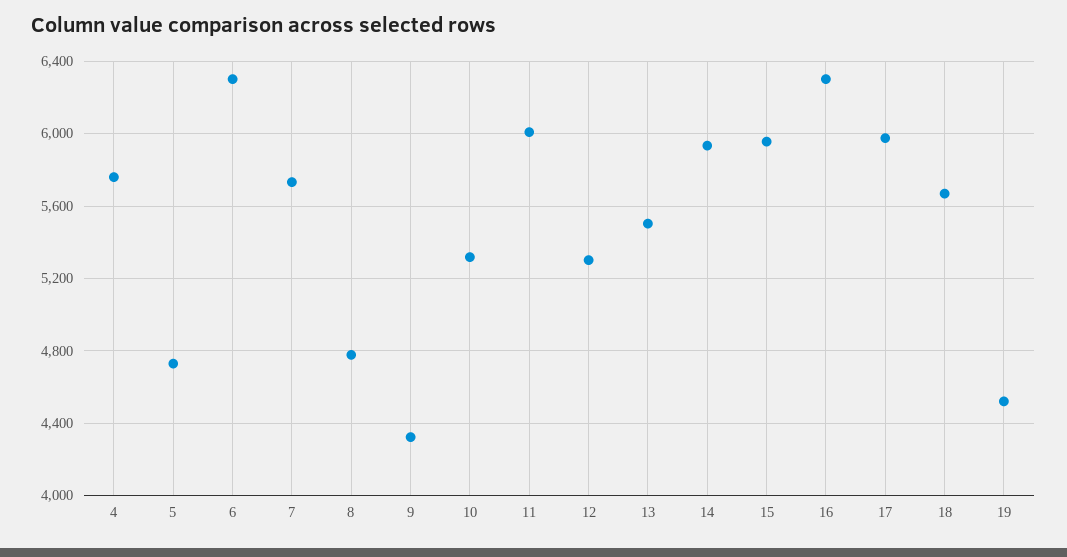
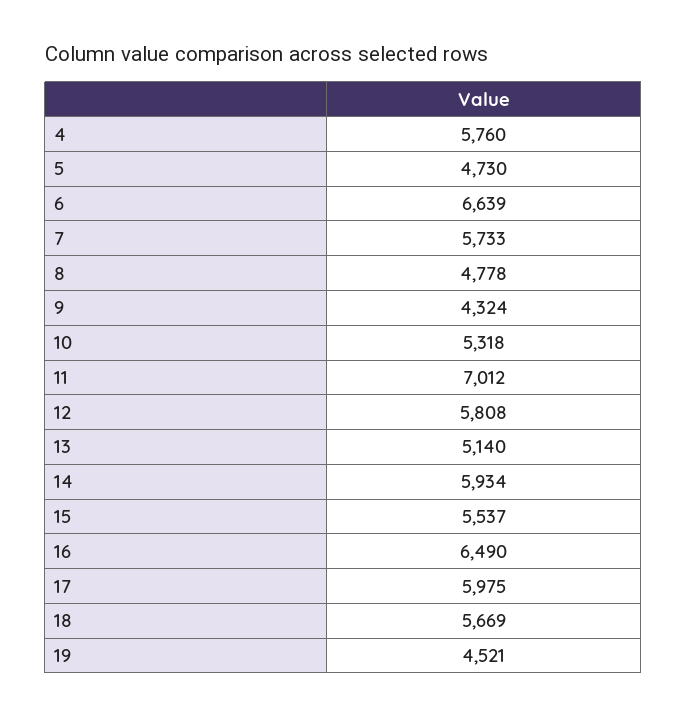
6: 6300 -> 6639
11: 6000 -> 7012
12: 5300 -> 5808
13: 5500 -> 5140
15: 5950 -> 5537
16: 6300 -> 6490

